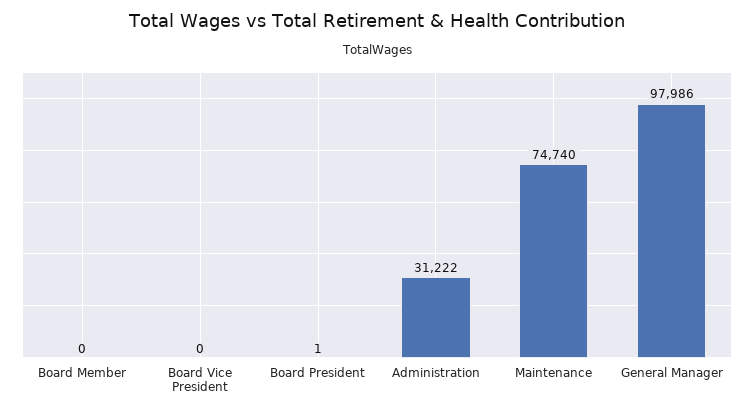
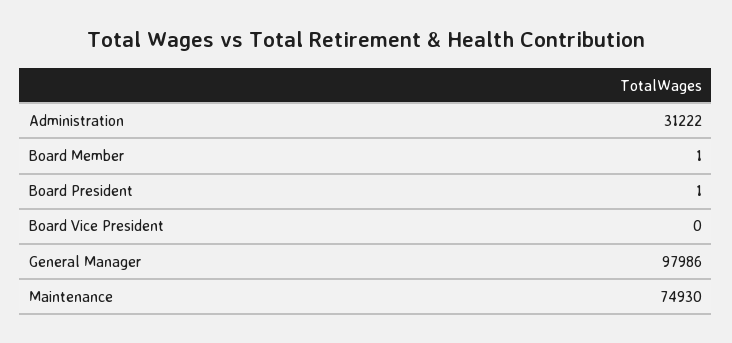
Board Member: 0 -> 1
Maintenance: 74740 -> 74930

